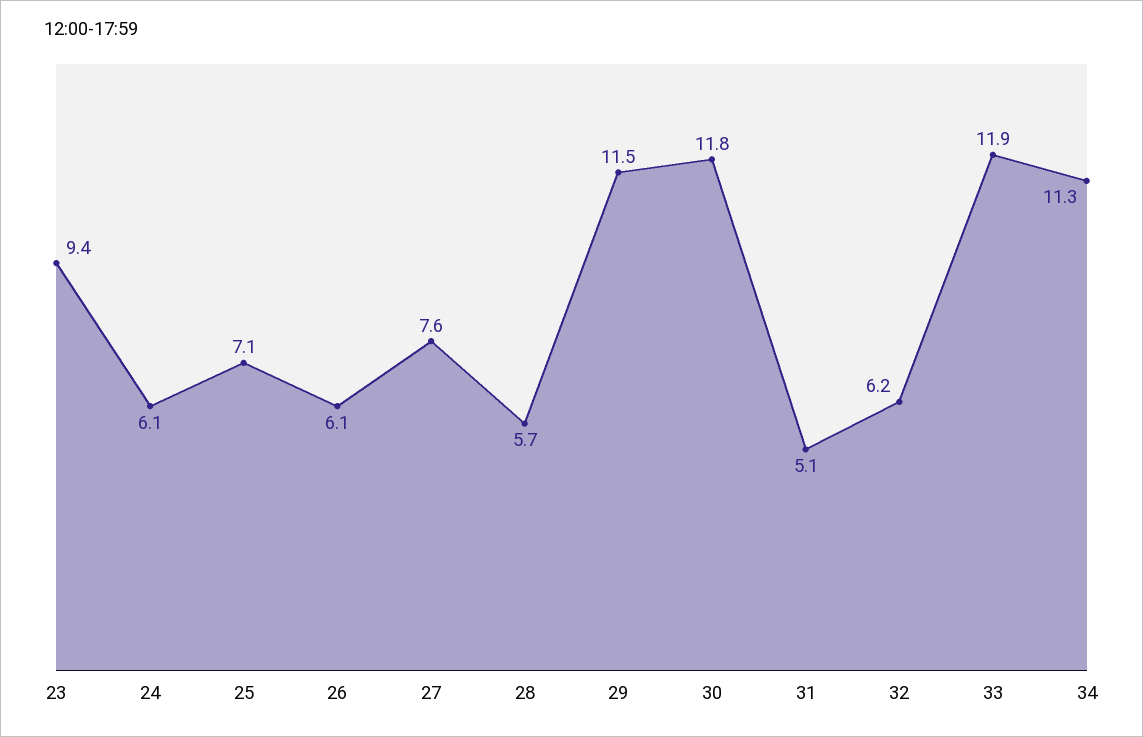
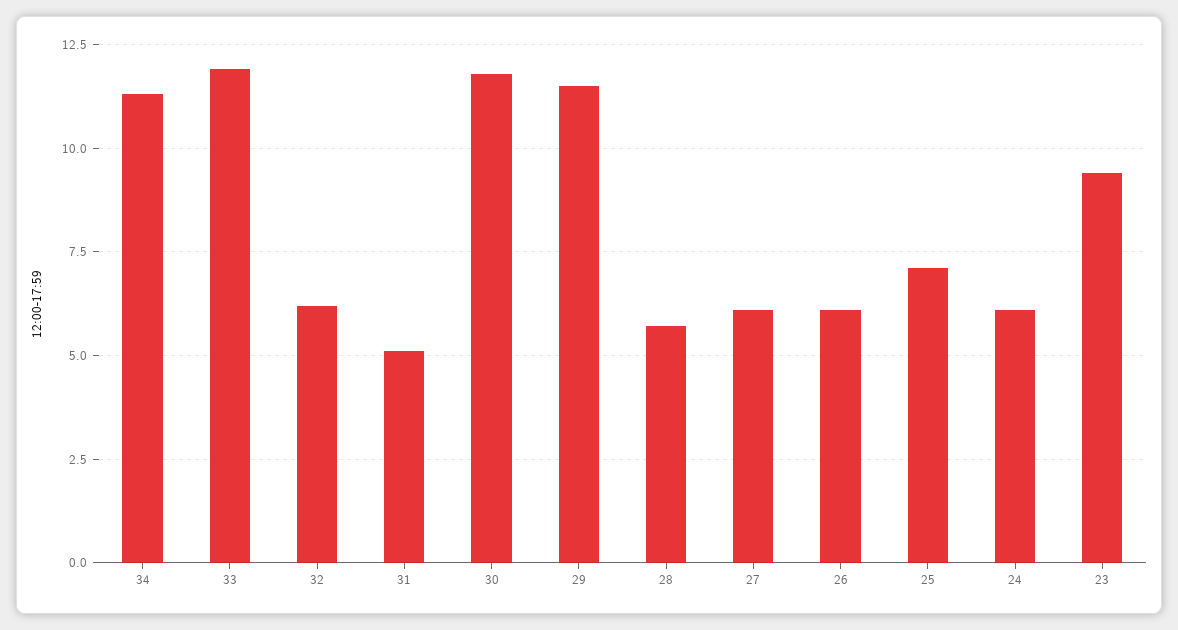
27: 7.6 -> 6

